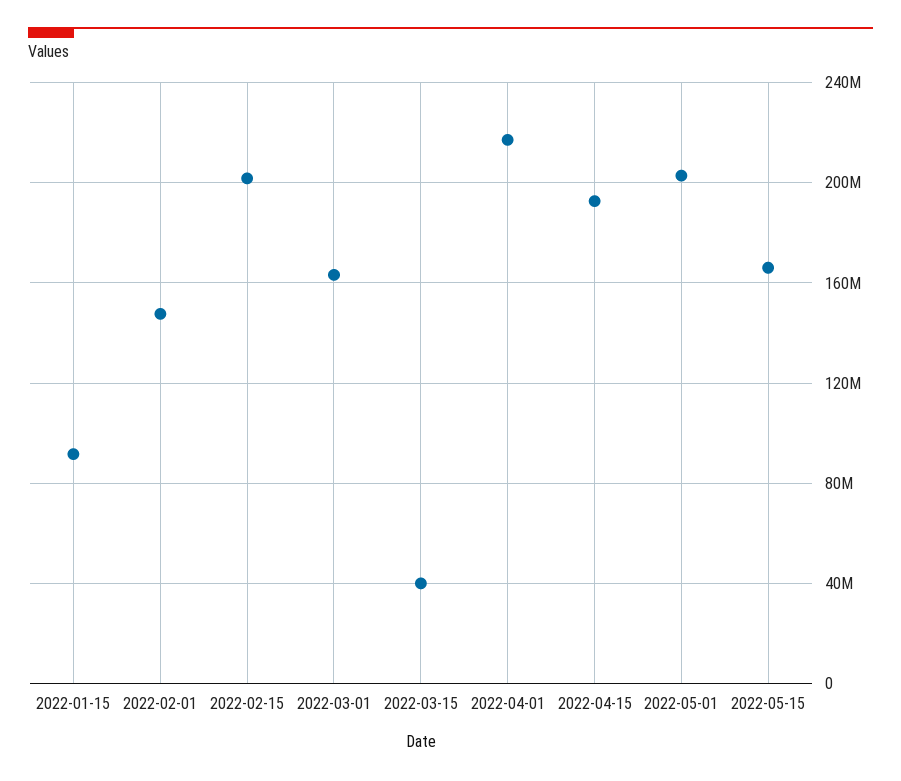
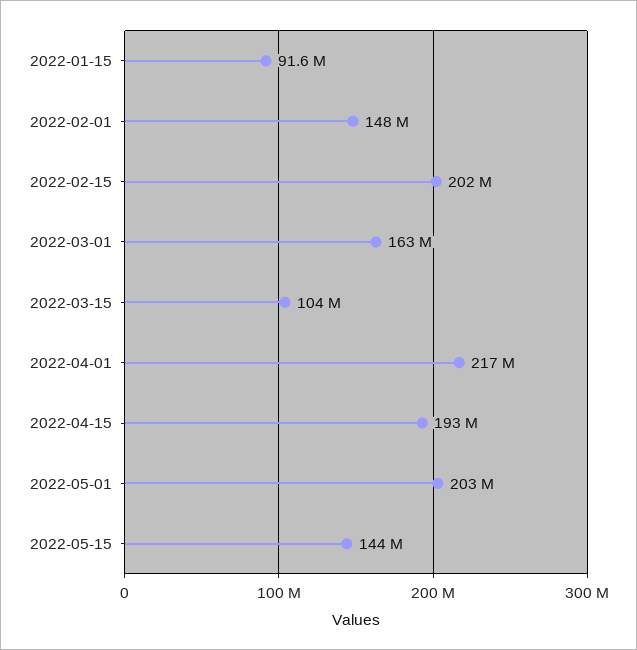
2022-03-15: 40000000 -> 104000000
2022-05-15: 165000000 -> 144000000

